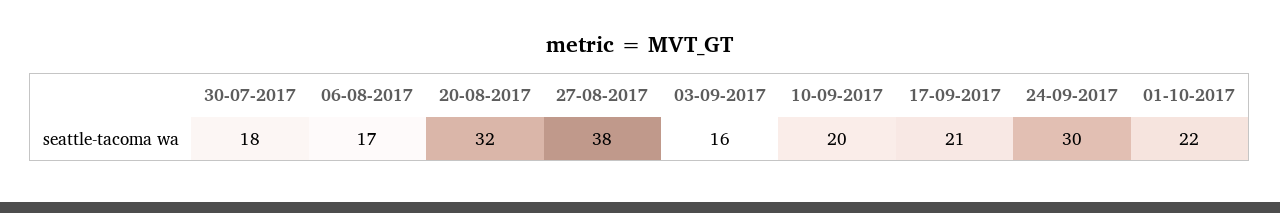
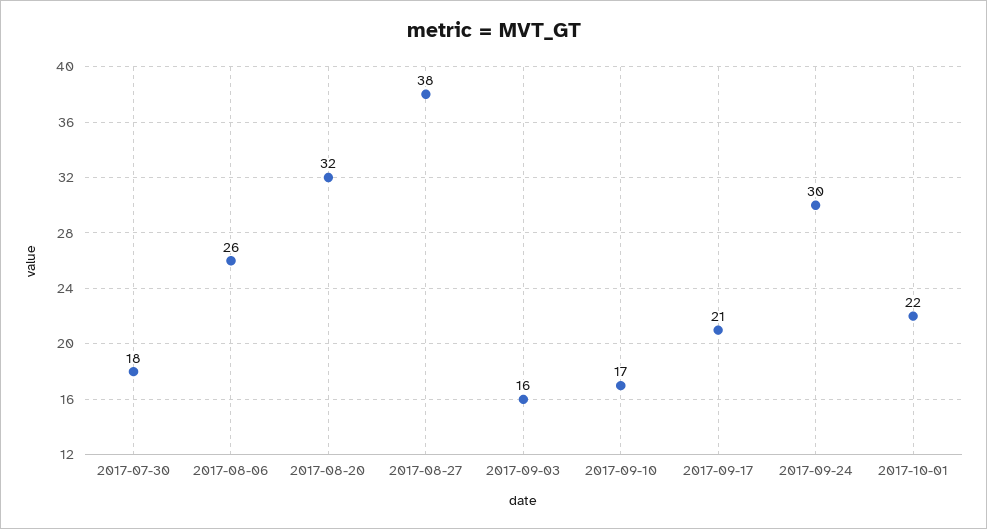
06-08-2017: 17 -> 26
10-09-2017: 20 -> 17

